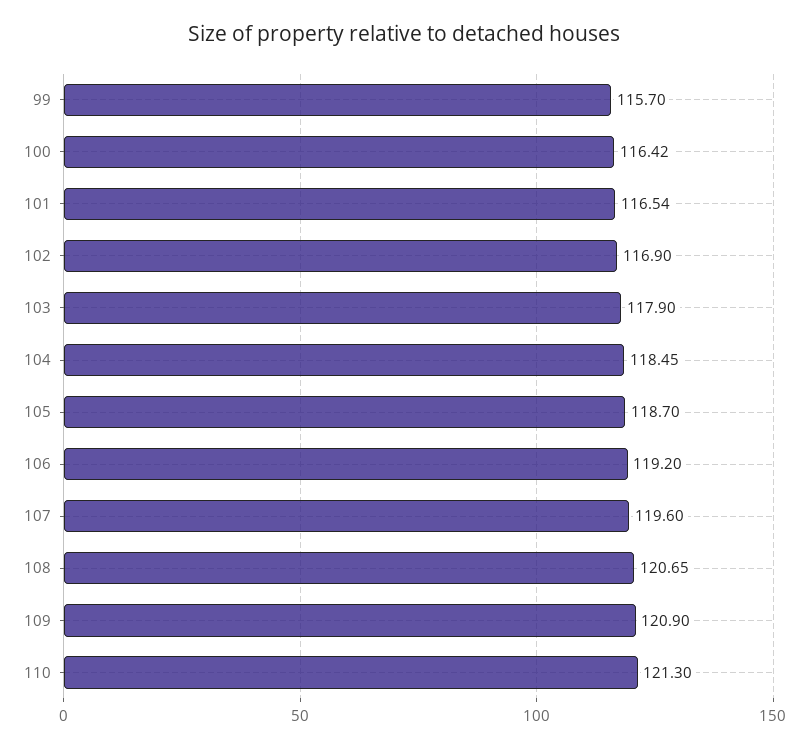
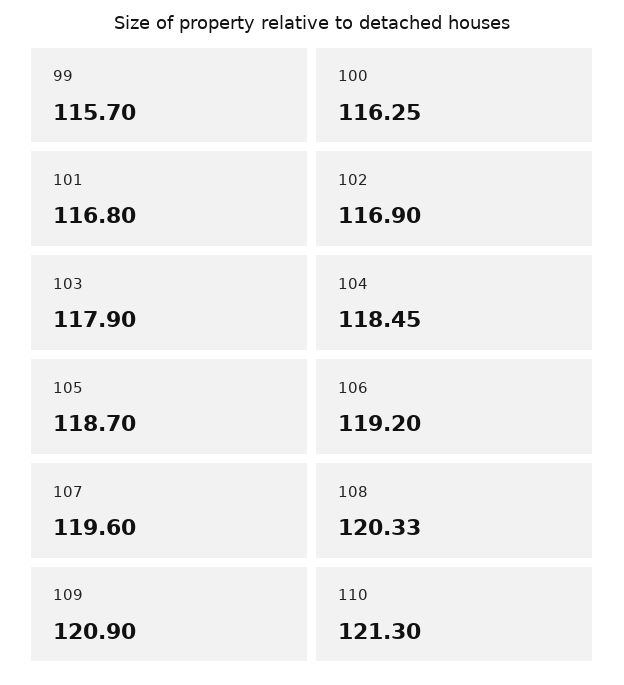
100: 116.42 -> 116.25
101: 116.54 -> 116.8
108: 120.65 -> 120.33

